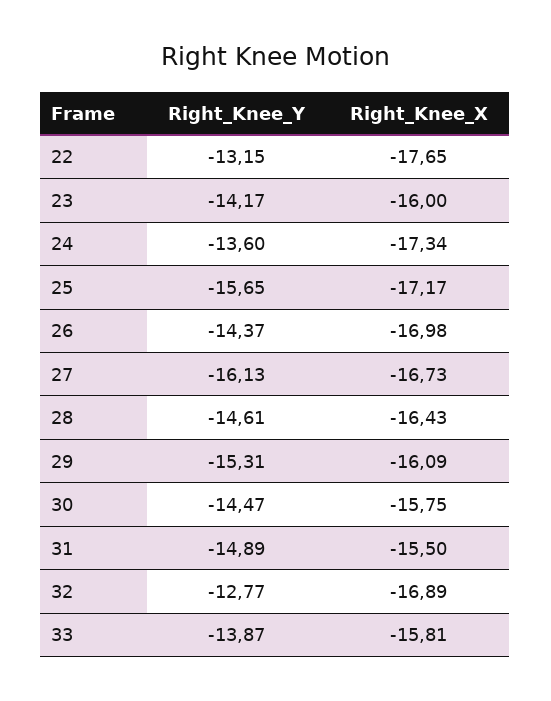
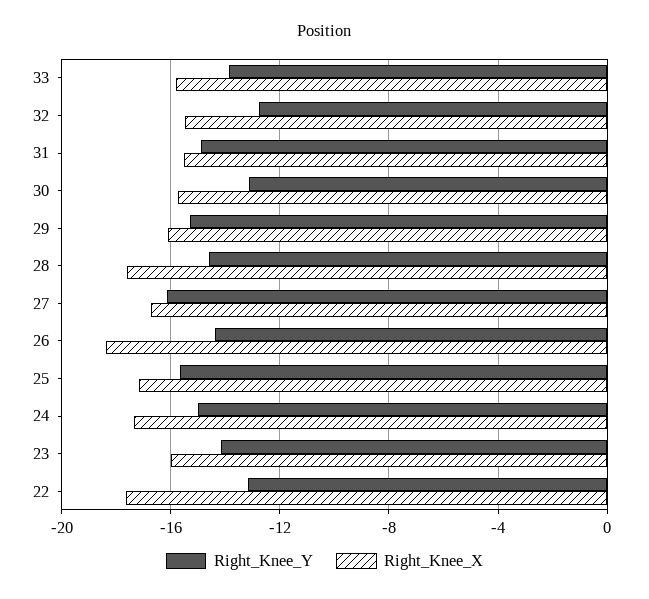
Right_Knee_Y, 24: -13.6 -> -15
Right_Knee_X, 26: -16.98 -> -18.5
Right_Knee_X, 28: -16.43 -> -17.5
Right_Knee_Y, 30: -14.47 -> -13
Right_Knee_X, 32: -16.89 -> -15.5

